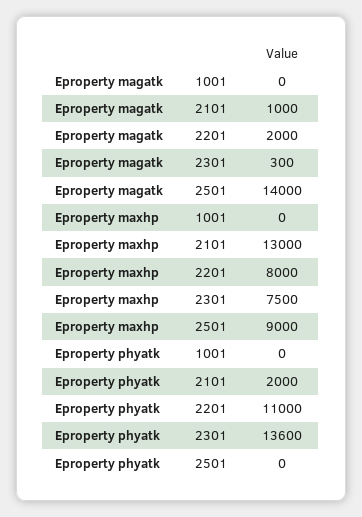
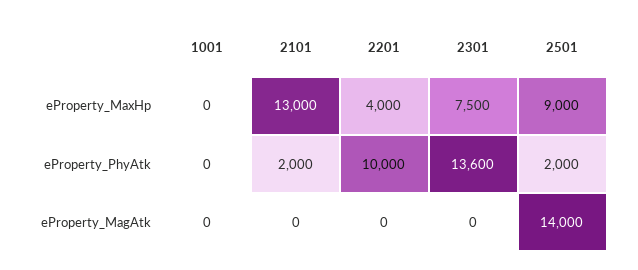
Eproperty magatk, 2101: 1000 -> 0
Eproperty magatk, 2201: 2000 -> 0
Eproperty magatk, 2301: 300 -> 0
Eproperty maxhp, 2201: 8000 -> 4000
Eproperty phyatk, 2201: 11000 -> 10000
Eproperty phyatk, 2501: 0 -> 2000

